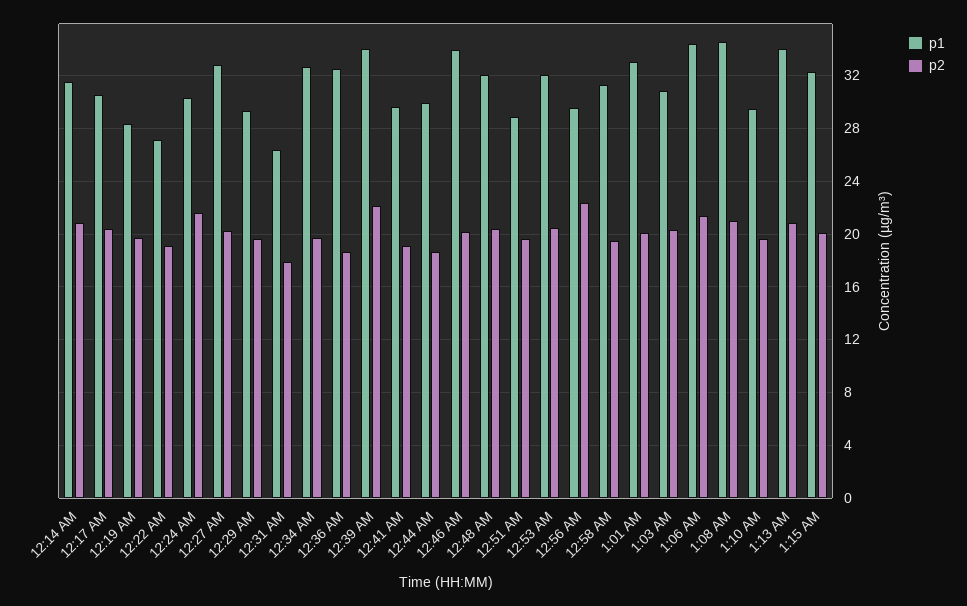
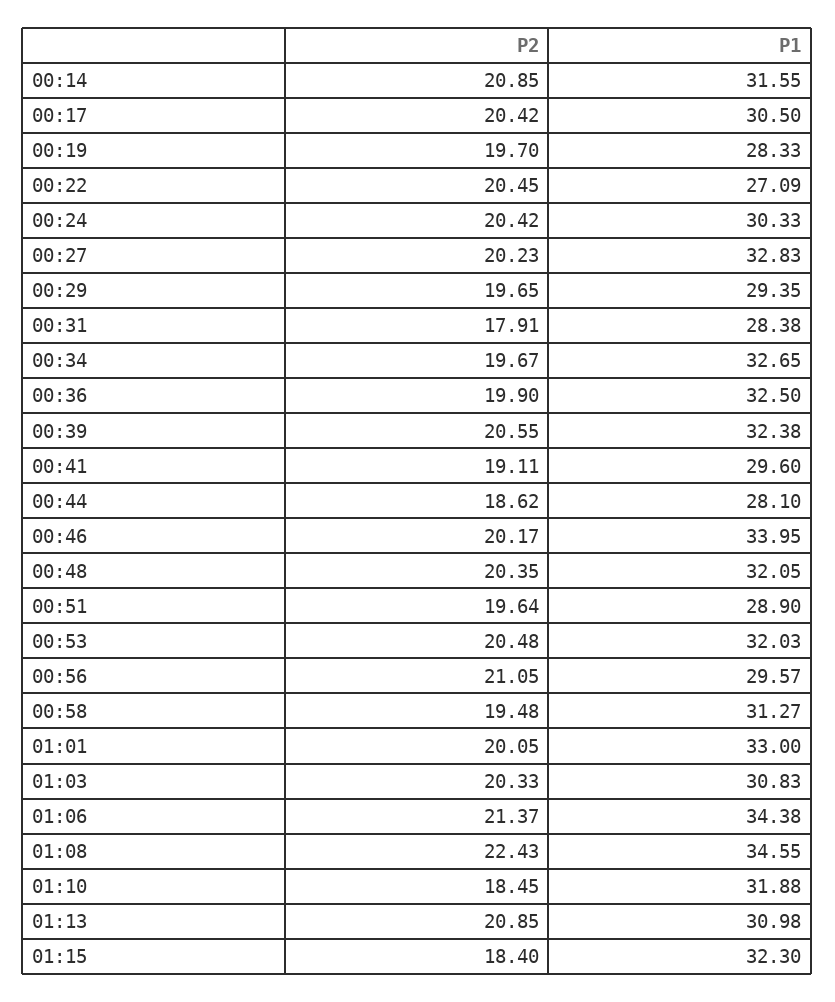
p2, 12:22 AM: 19 -> 20.45
p2, 12:24 AM: 21.5 -> 20.42
p1, 12:31 AM: 26.5 -> 28.38
p2, 12:36 AM: 18.5 -> 19.9
p1, 12:39 AM: 34 -> 32.38
p2, 12:39 AM: 22 -> 20.55
p1, 12:44 AM: 30 -> 28.1
p2, 12:56 AM: 22.5 -> 21.05
p2, 1:08 AM: 21 -> 22.43
p1, 1:10 AM: 29.5 -> 31.88
p2, 1:10 AM: 19.5 -> 18.45
p1, 1:13 AM: 34 -> 30.98
p2, 1:15 AM: 20 -> 18.4

